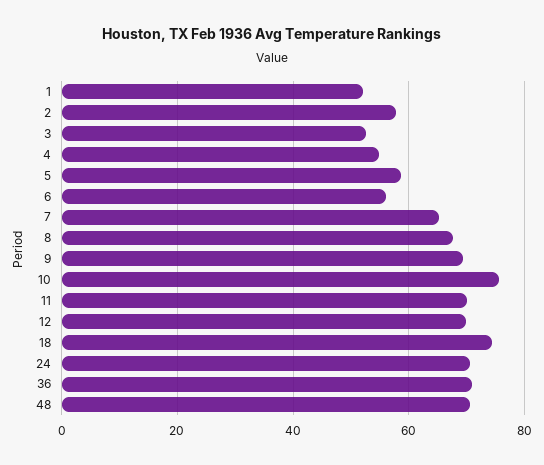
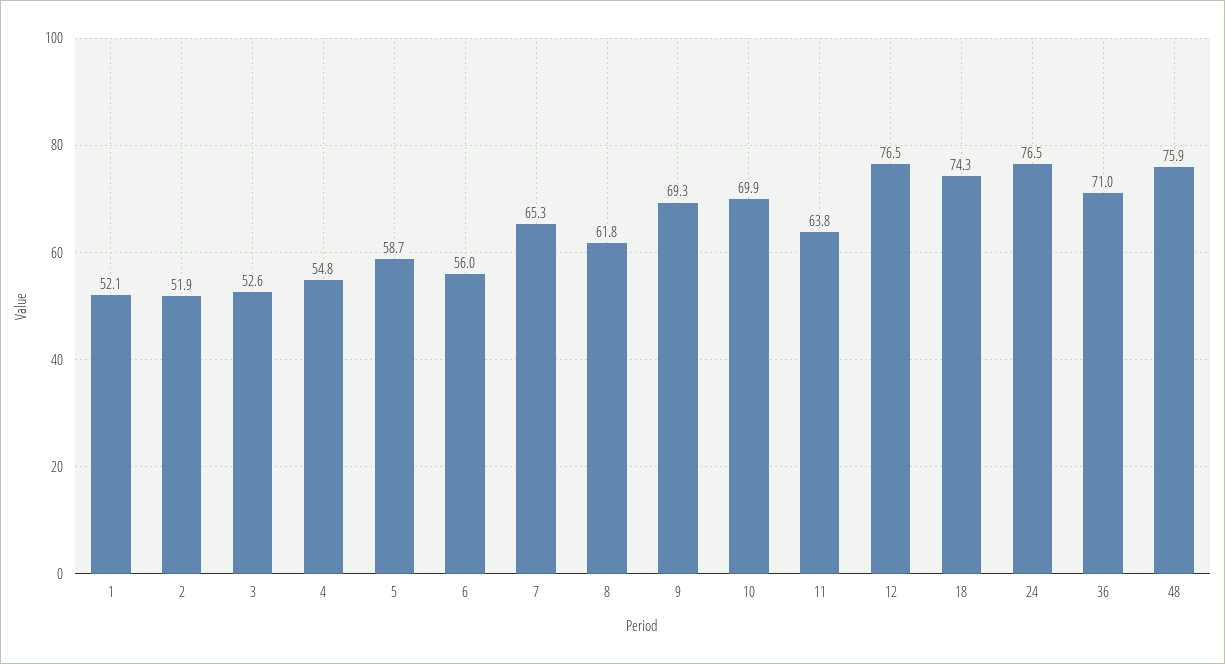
2: 58 -> 51.9
8: 68 -> 61.8
10: 76 -> 69.9
11: 70 -> 63.8
12: 70 -> 76.5
24: 70 -> 76.5
48: 70 -> 75.9

